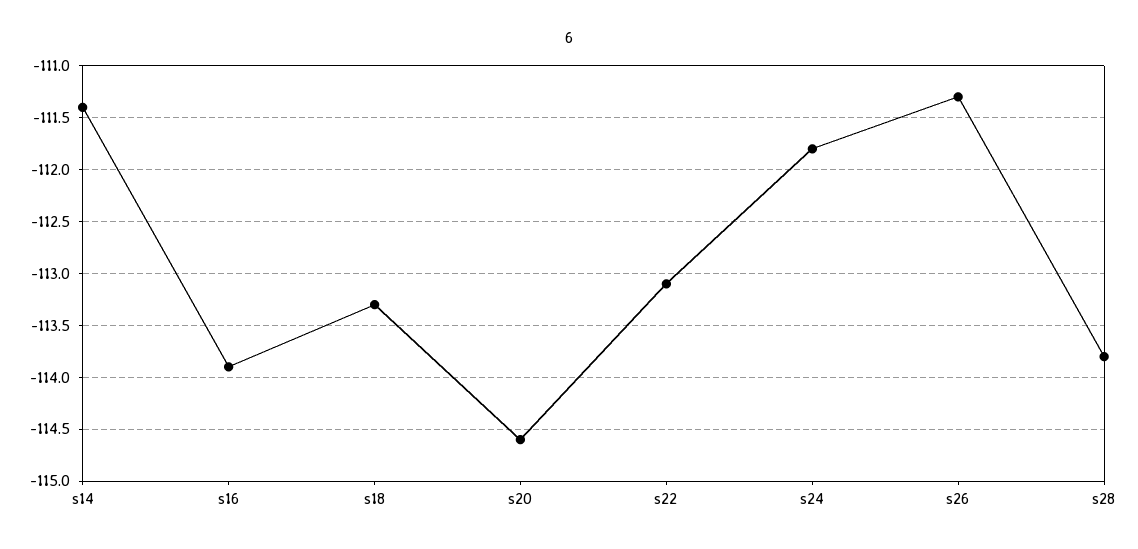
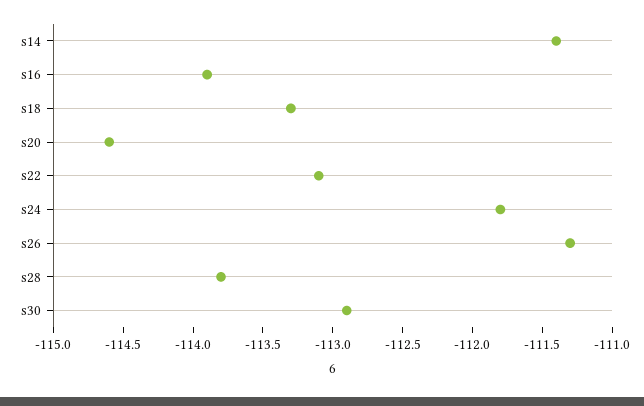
s30: none -> -112.9

